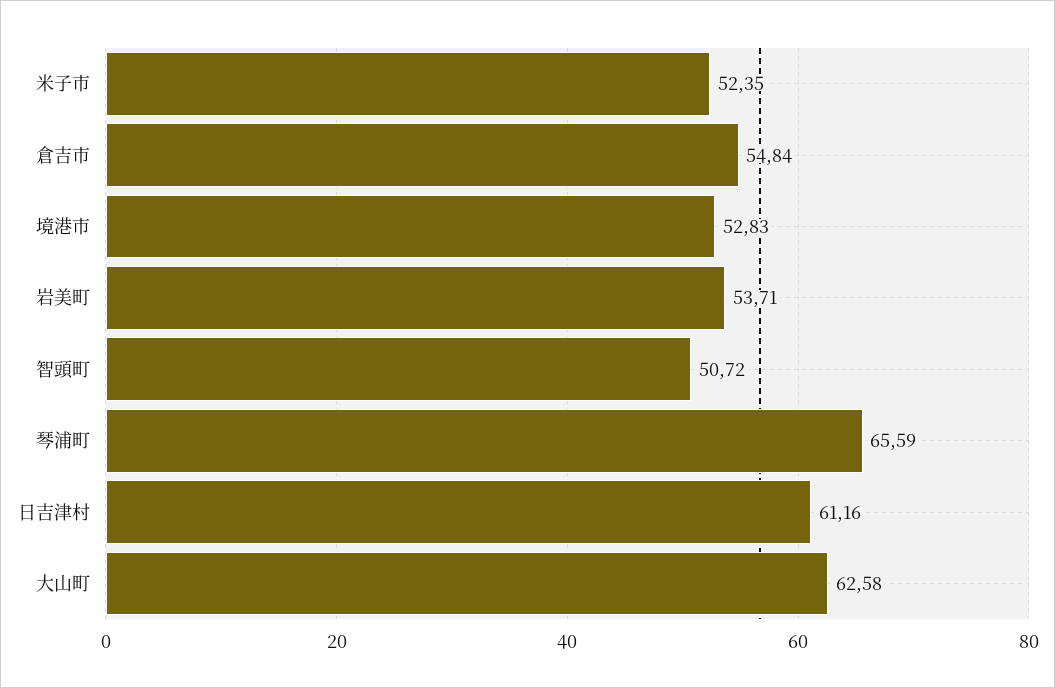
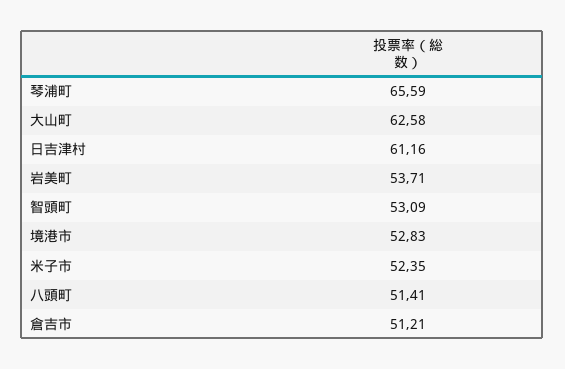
倉吉市: 54.84 -> 51.21
智頭町: 50.72 -> 53.09
八頭町: none -> 51.41

